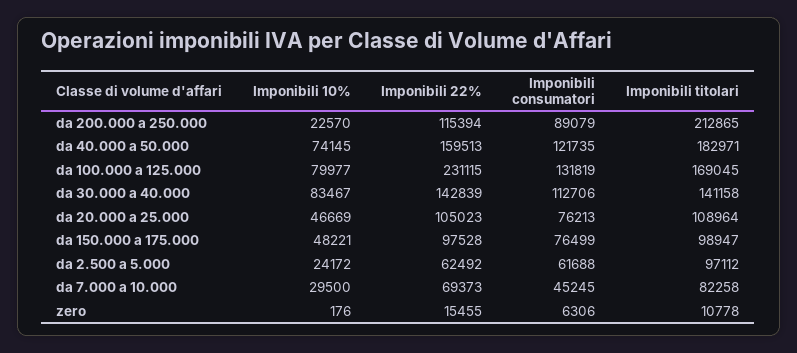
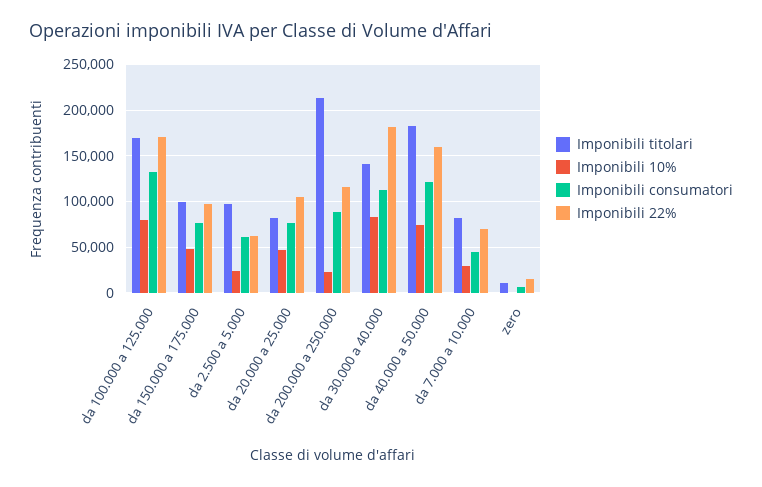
Imponibili 22%, da 100.000 a 125.000: 231115 -> 170000
Imponibili 22%, da 30.000 a 40.000: 142839 -> 180000
Imponibili titolari, da 20.000 a 25.000: 108964 -> 80000

